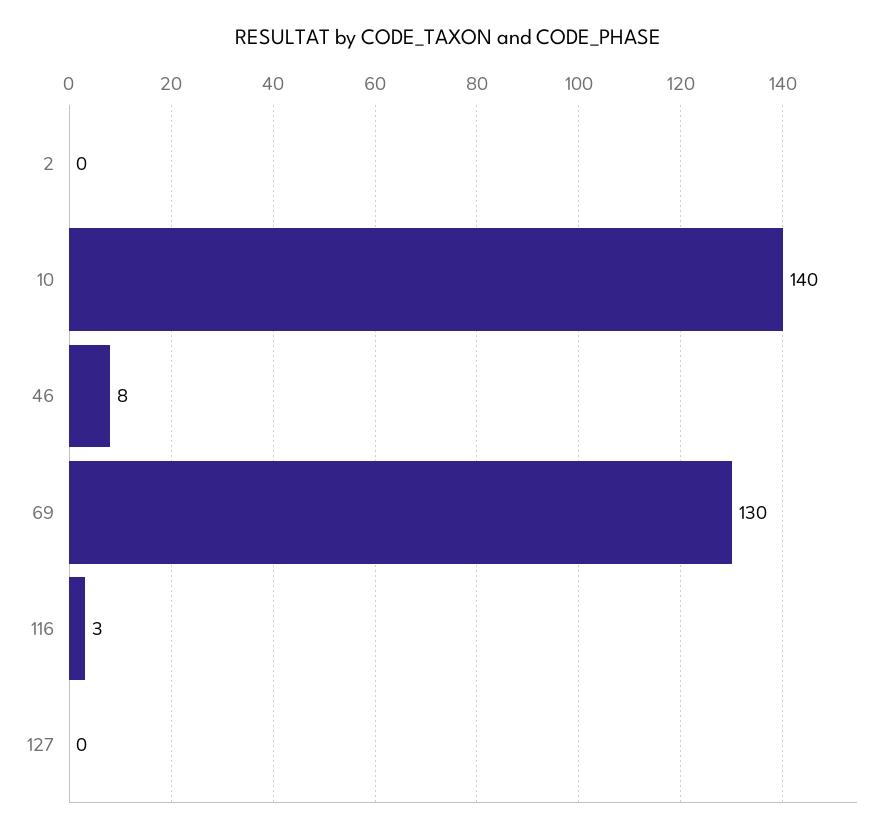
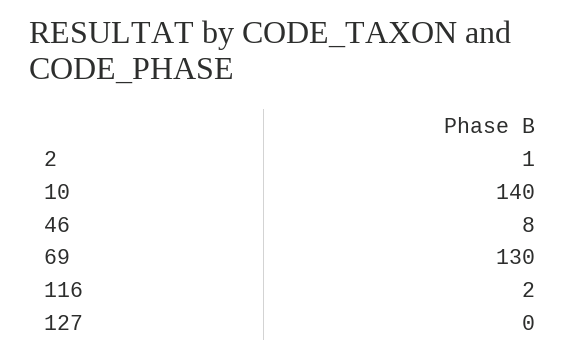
2: 0 -> 1
116: 3 -> 2

